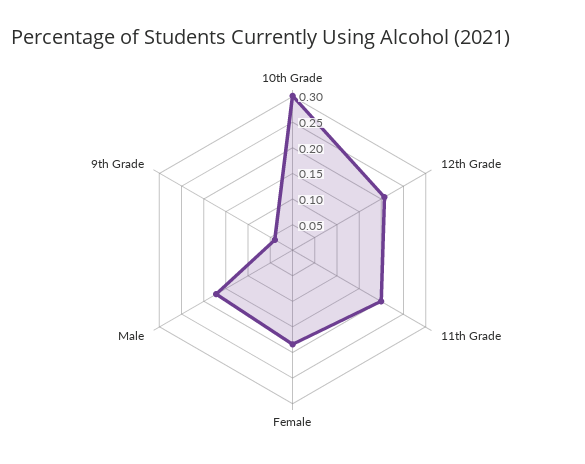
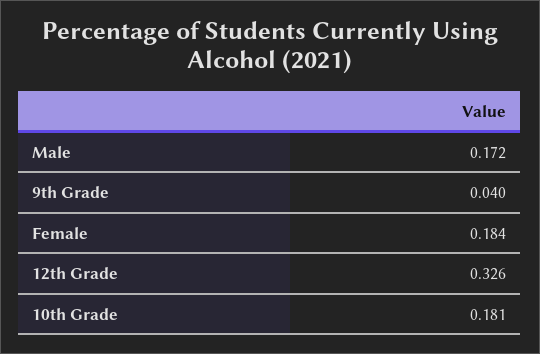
10th Grade: 0.3 -> 0.181
12th Grade: 0.2 -> 0.326
11th Grade: 0.2 -> none

